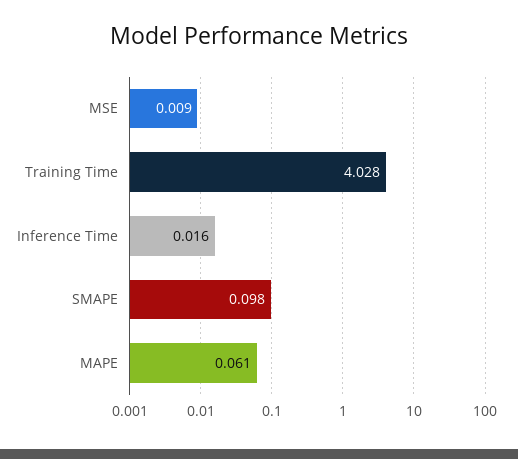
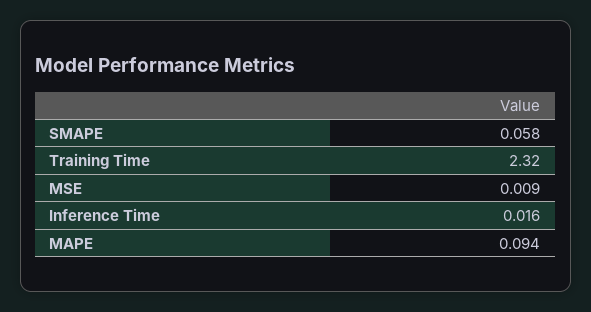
Training Time: 4.028 -> 2.32
SMAPE: 0.098 -> 0.058
MAPE: 0.061 -> 0.094

